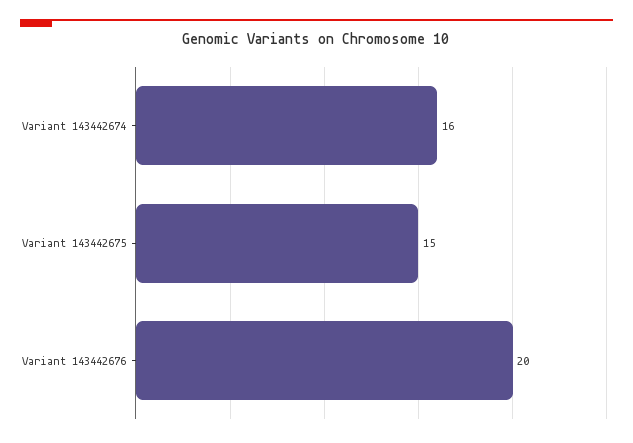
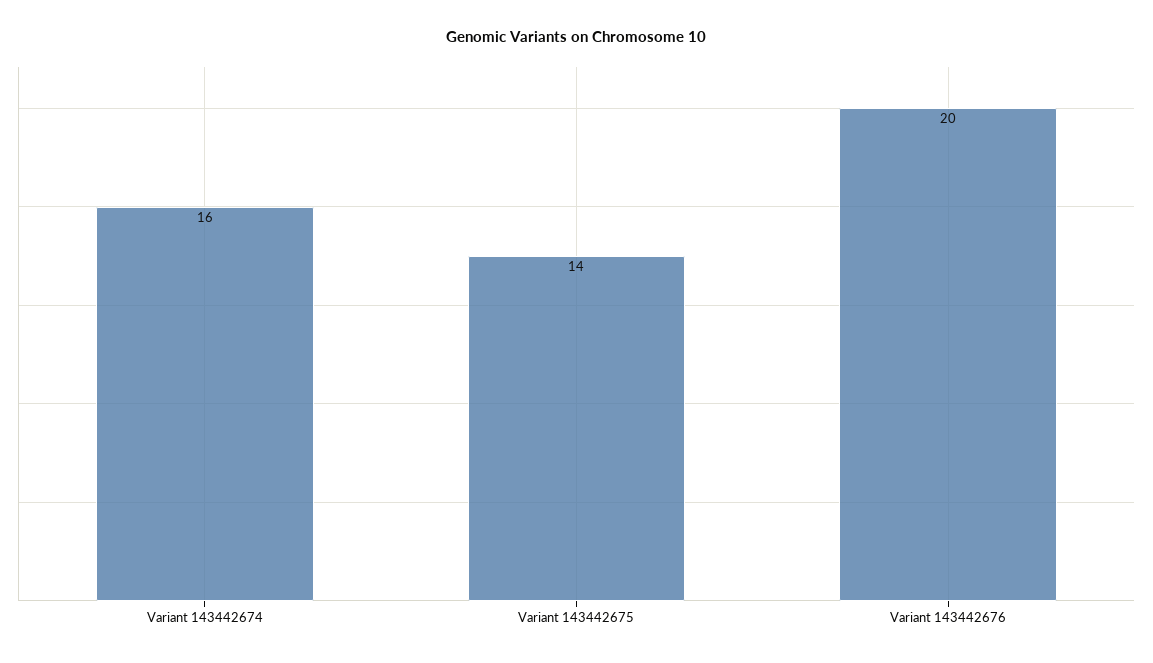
Variant 143442675: 15 -> 14

